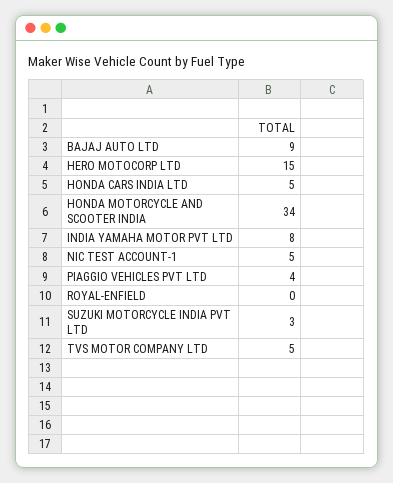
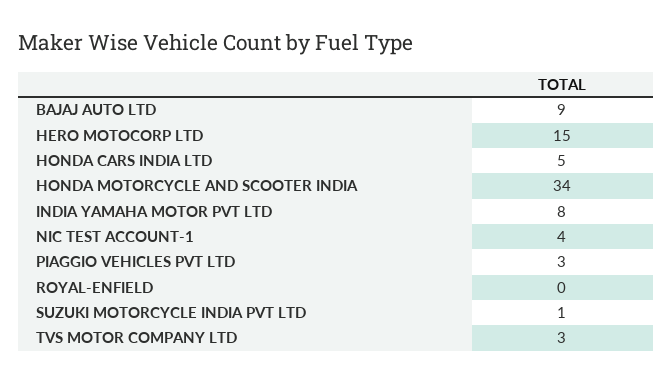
NIC TEST ACCOUNT-1: 5 -> 4
PIAGGIO VEHICLES PVT LTD: 4 -> 3
SUZUKI MOTORCYCLE INDIA PVT LTD: 3 -> 1
TVS MOTOR COMPANY LTD: 5 -> 3

